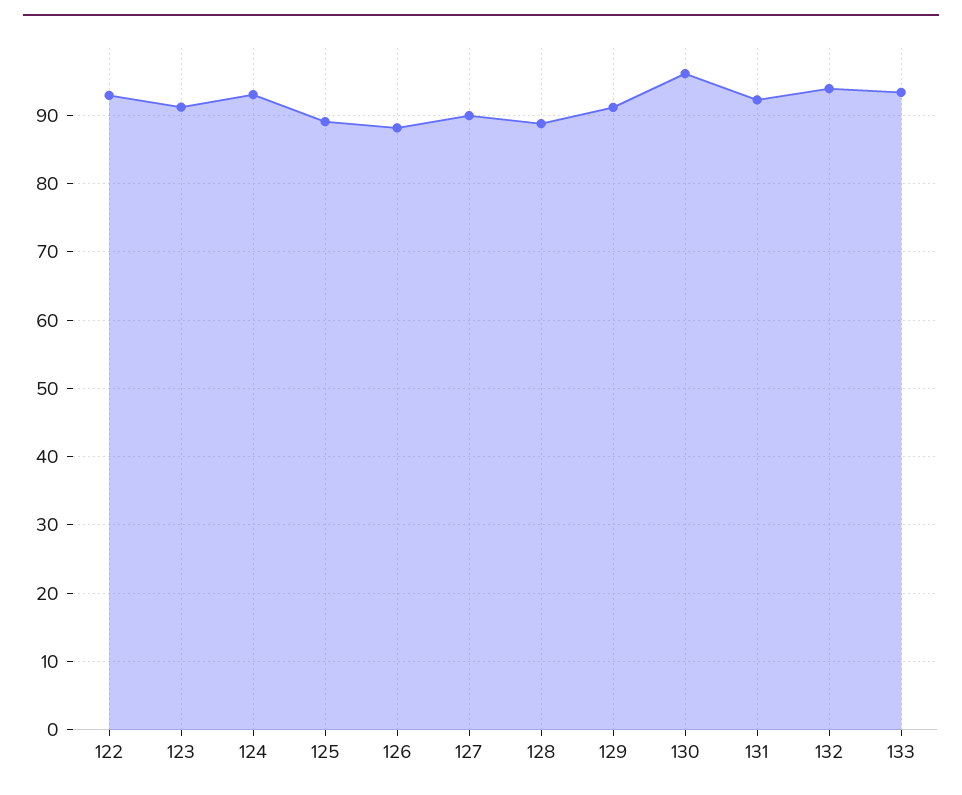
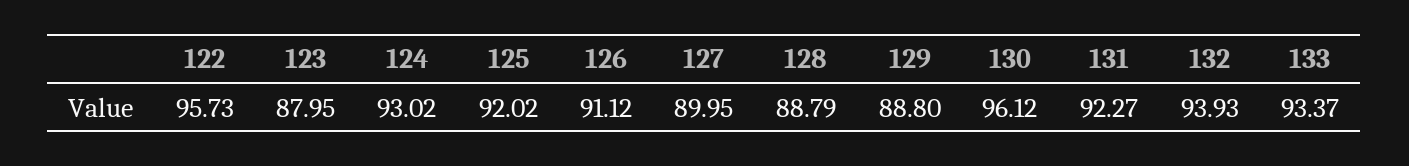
122: 93 -> 95.73
123: 91 -> 87.95
125: 89 -> 92.02
126: 88 -> 91.12
129: 91 -> 88.8

